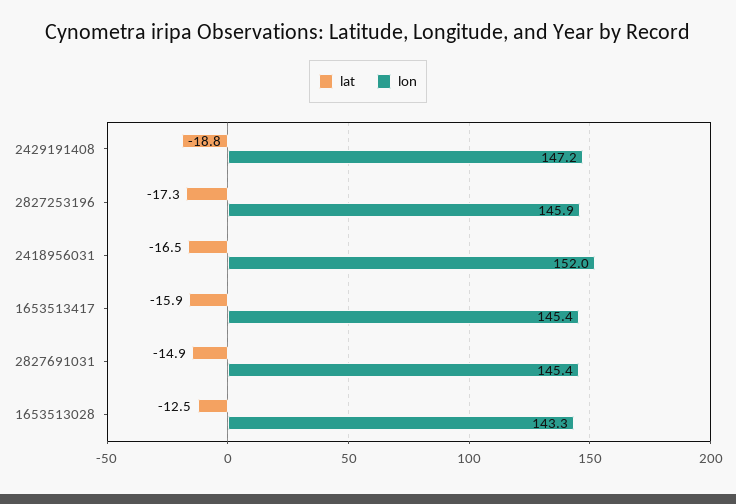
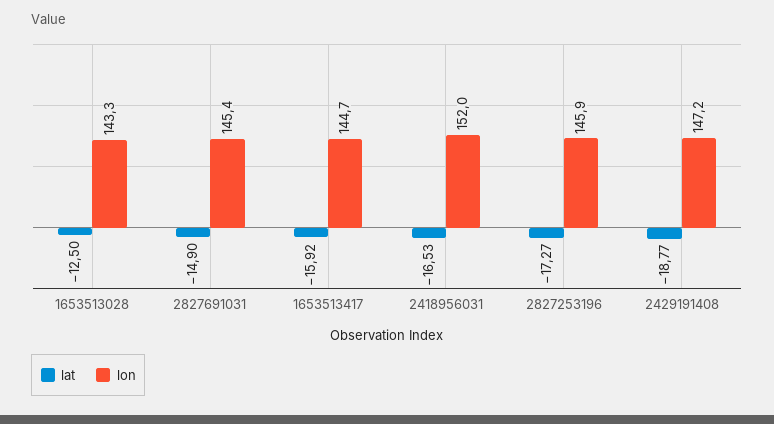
lon, 1653513417: 145.4 -> 144.7

